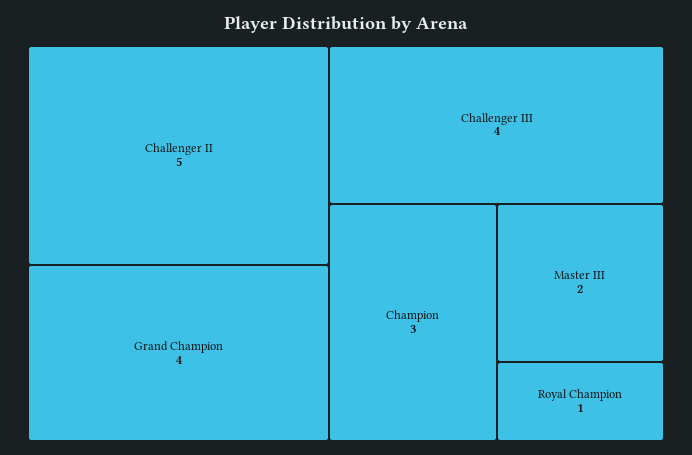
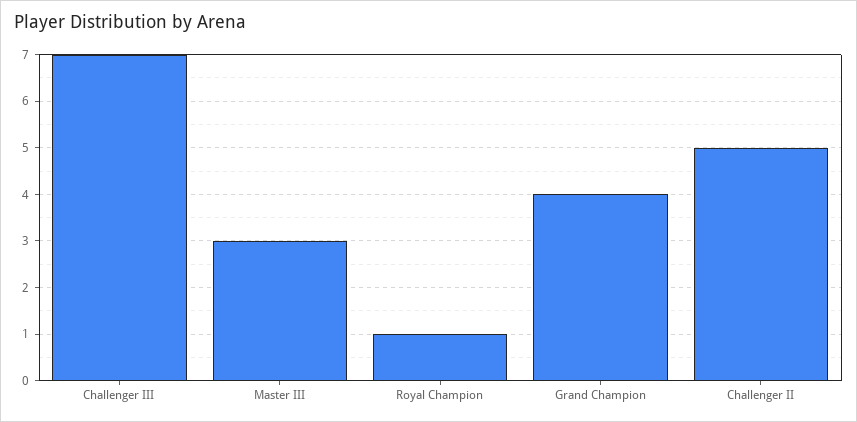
Challenger III: 4 -> 7
Champion: 3 -> none
Master III: 2 -> 3

